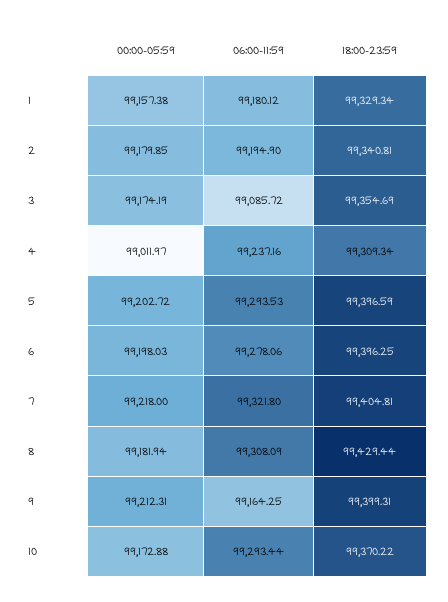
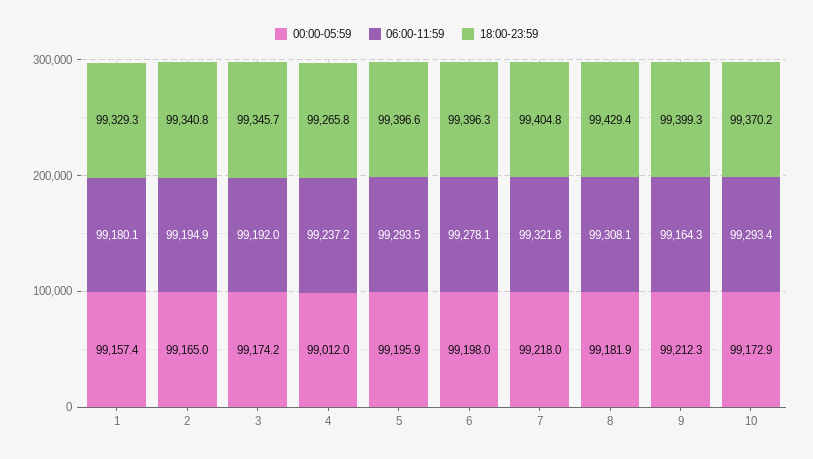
00:00-05:59, 2: 99179.85 -> 99165
06:00-11:59, 3: 99085.72 -> 99192
18:00-23:59, 3: 99354.69 -> 99345.7
18:00-23:59, 4: 99309.34 -> 99265.8
00:00-05:59, 5: 99202.72 -> 99195.9

